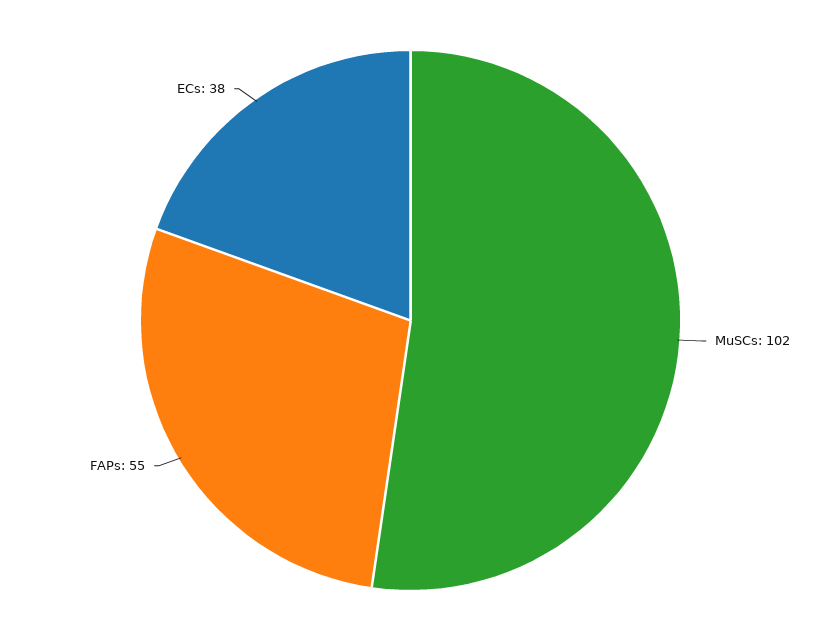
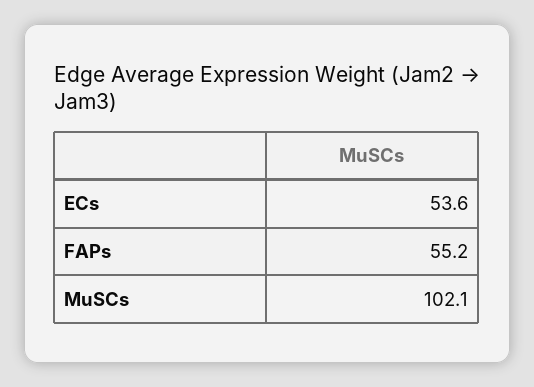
ECs: 38 -> 53.6

